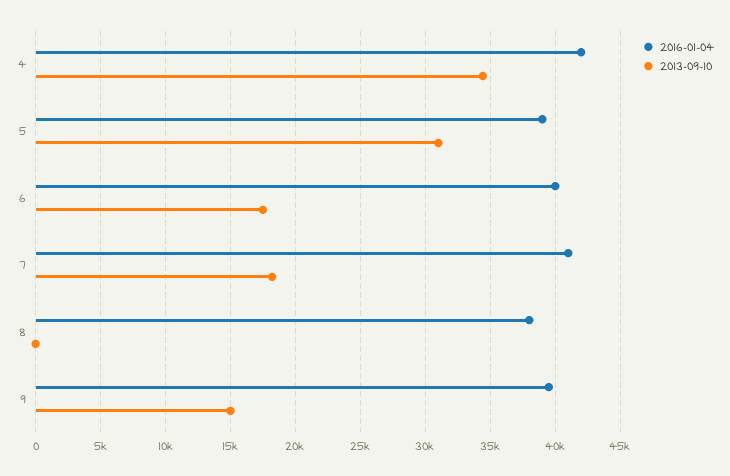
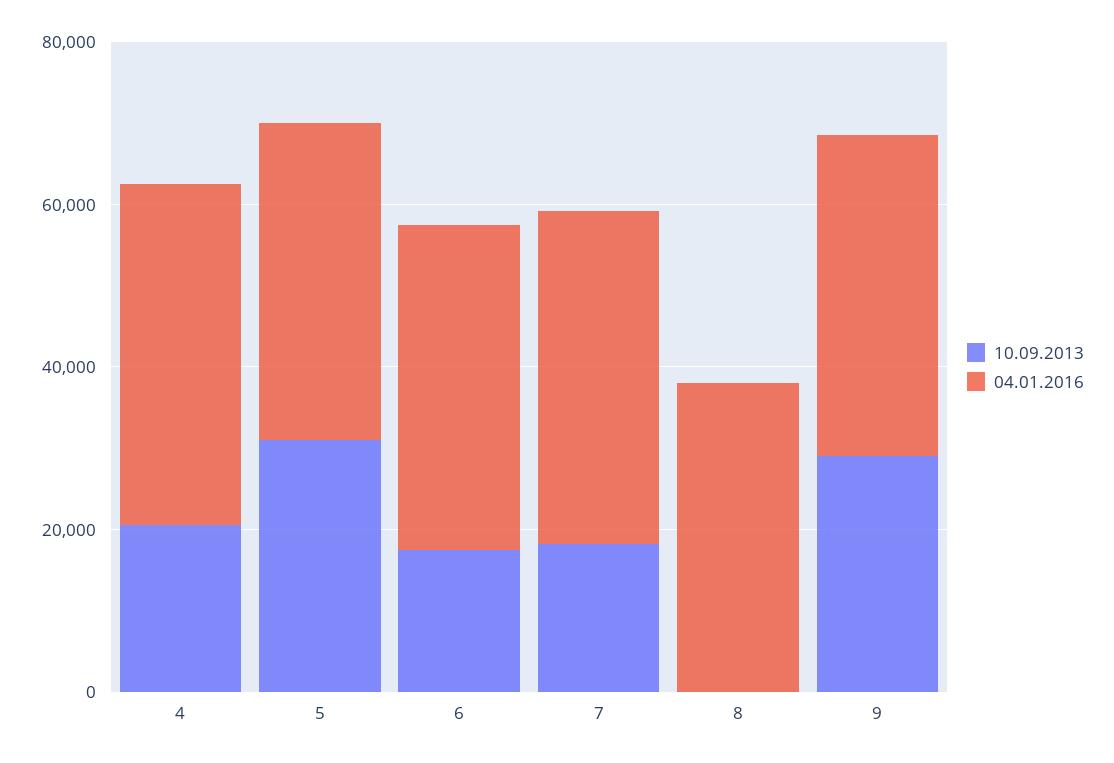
2013-09-10, 4: 34500 -> 20000
2013-09-10, 9: 15000 -> 30000

